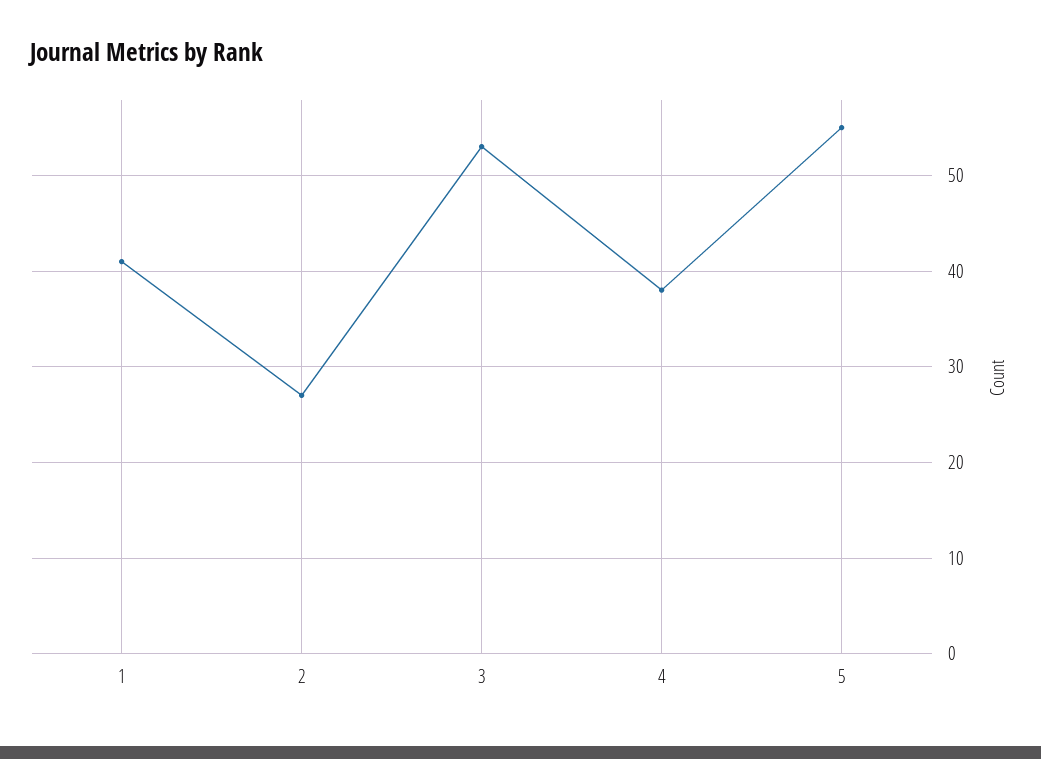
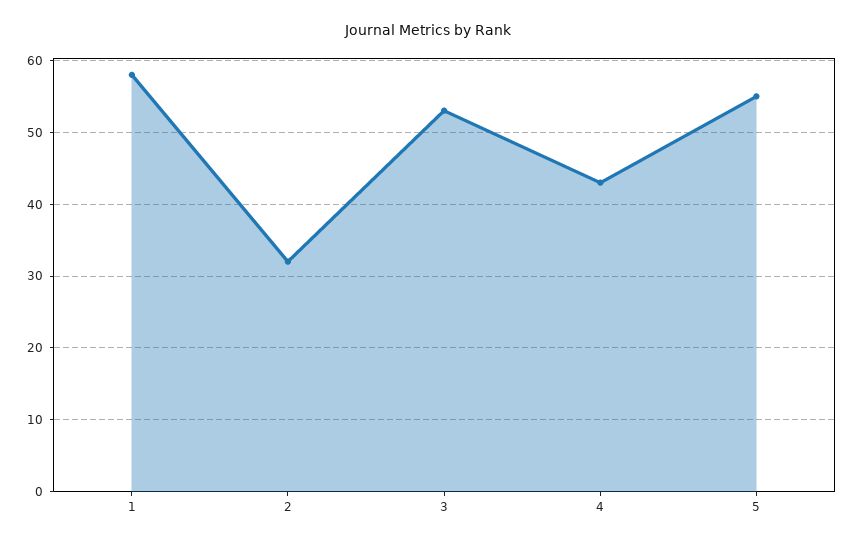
1: 41 -> 58
2: 27 -> 32
4: 38 -> 43

